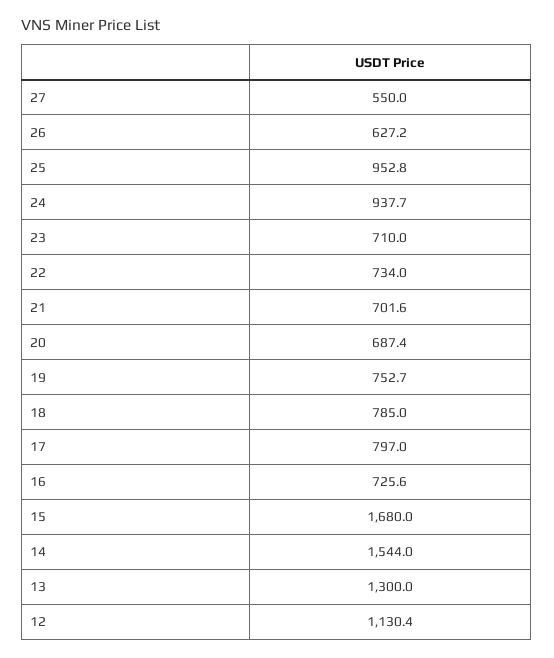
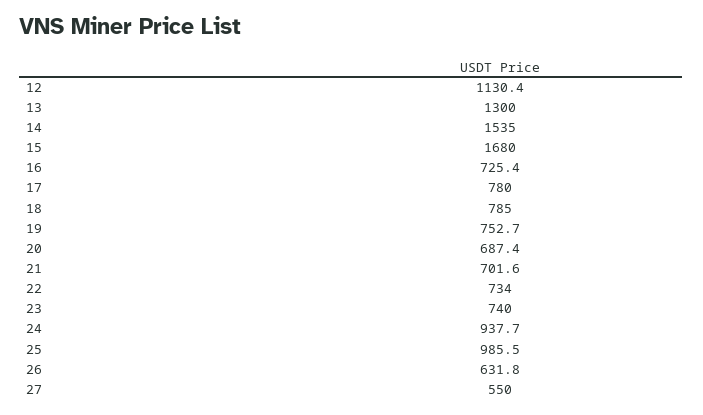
26: 627.2 -> 631.8
25: 952.8 -> 985.5
23: 710 -> 740
17: 797 -> 780
16: 725.6 -> 725.4
14: 1544 -> 1535

